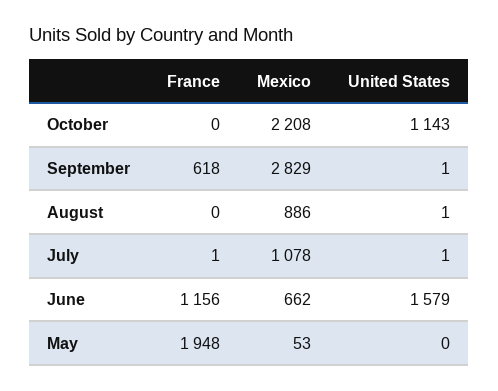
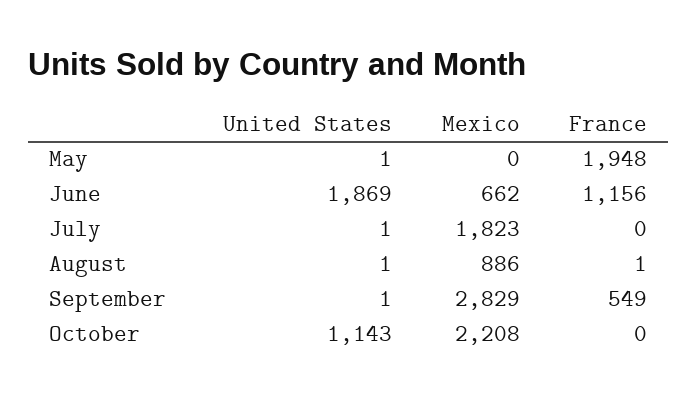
France, September: 618 -> 549
France, August: 0 -> 1
France, July: 1 -> 0
Mexico, July: 1078 -> 1823
United States, June: 1579 -> 1869
Mexico, May: 53 -> 0
United States, May: 0 -> 1

